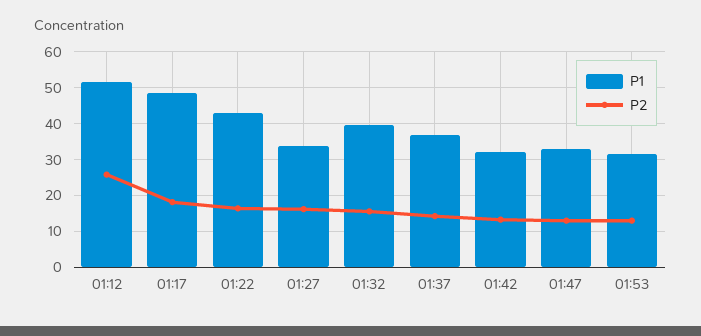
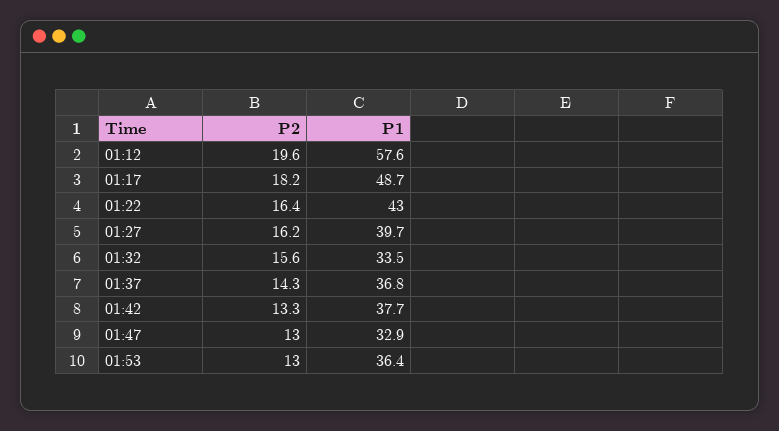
P1, 01:12: 52 -> 57.6
P2, 01:12: 26 -> 19.6
P1, 01:27: 34 -> 39.7
P1, 01:32: 40 -> 33.5
P1, 01:42: 32 -> 37.7
P1, 01:53: 32 -> 36.4

